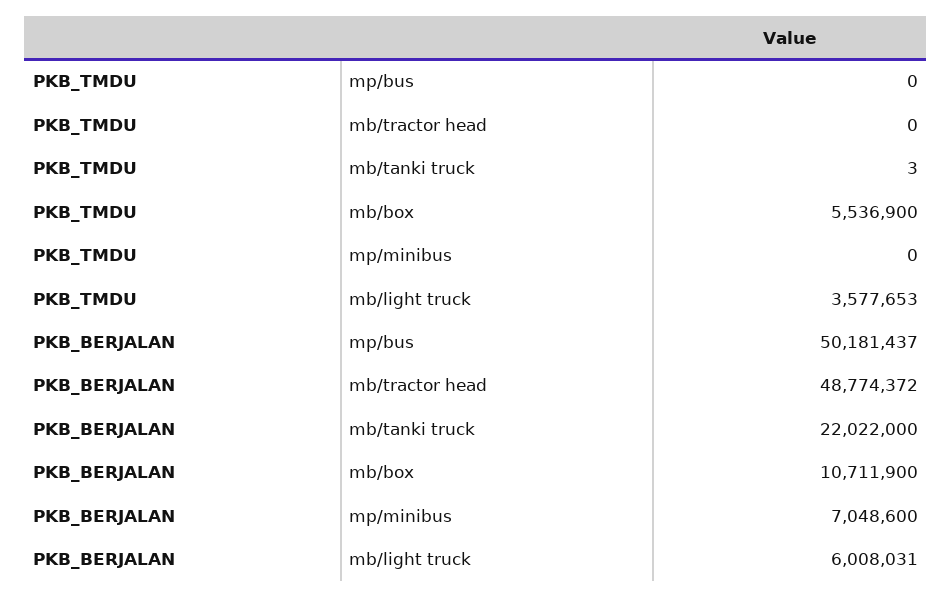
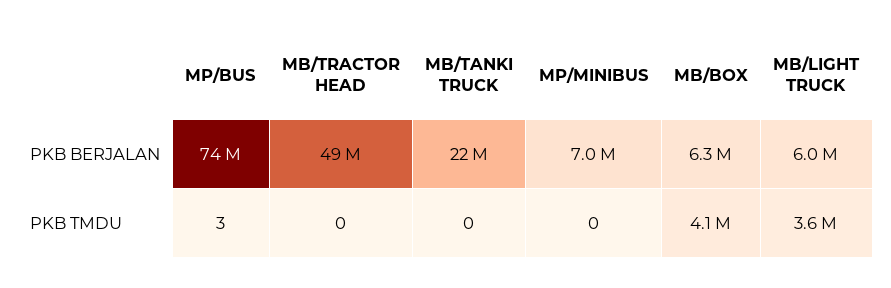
PKB_TMDU, mp/bus: 0 -> 3
PKB_TMDU, mb/tanki truck: 3 -> 0
PKB_TMDU, mb/box: 5536900 -> 4100000
PKB_BERJALAN, mp/bus: 50181437 -> 74000000
PKB_BERJALAN, mb/box: 10711900 -> 6300000

